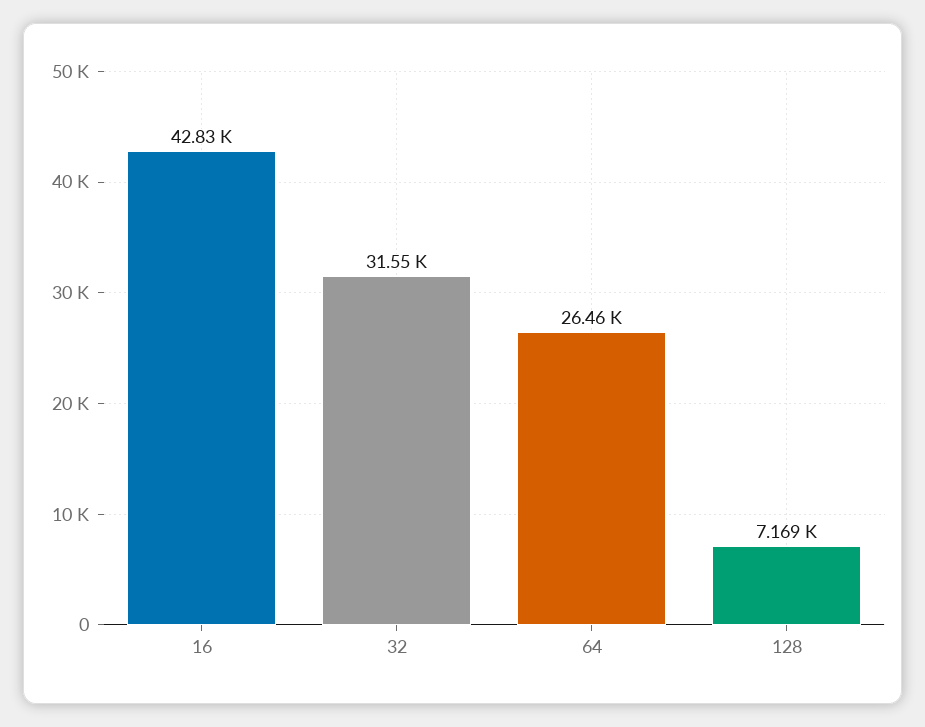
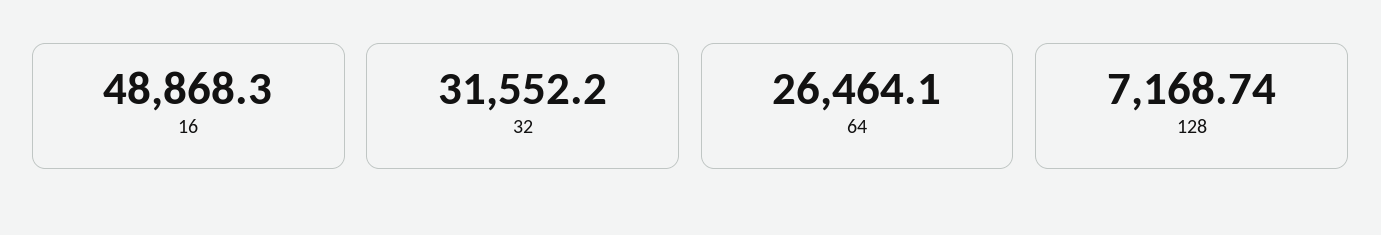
16: 42830 -> 48868.3

